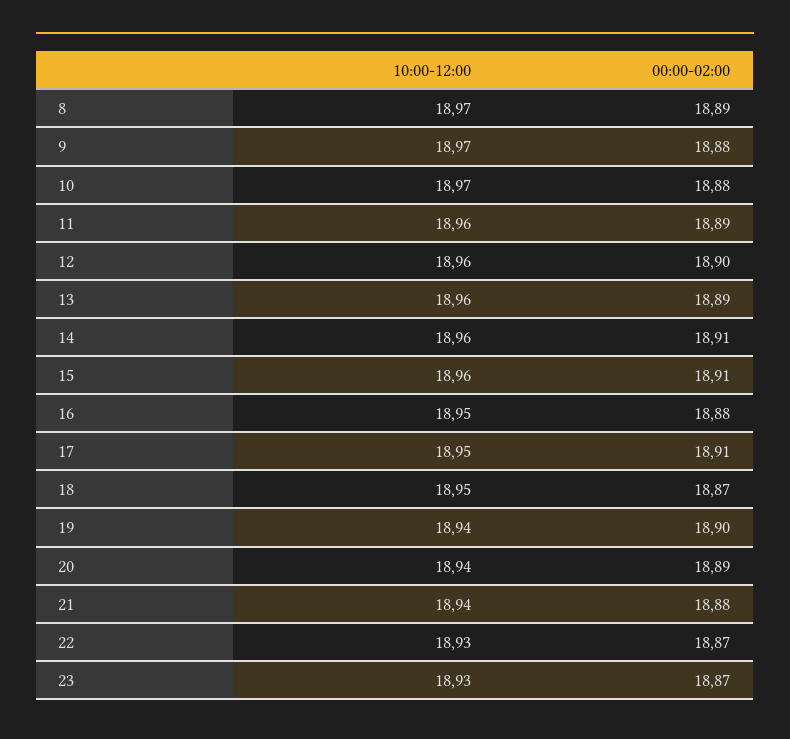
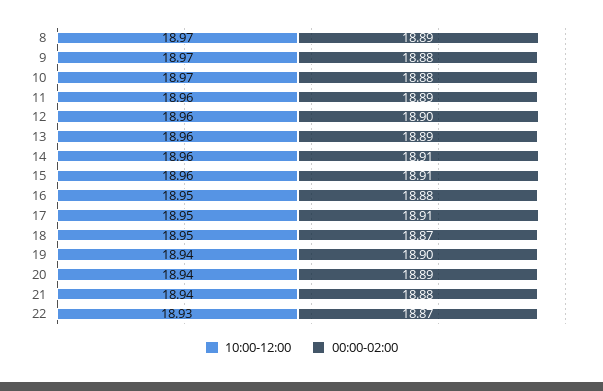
10:00-12:00, 23: 18.93 -> none
00:00-02:00, 23: 18.87 -> none

